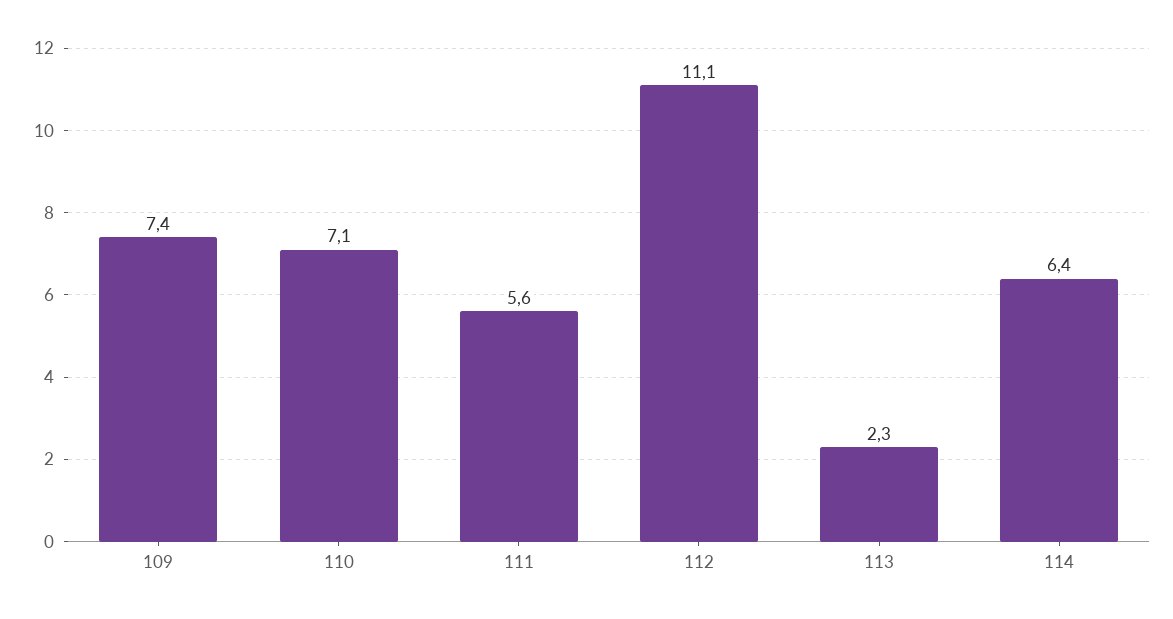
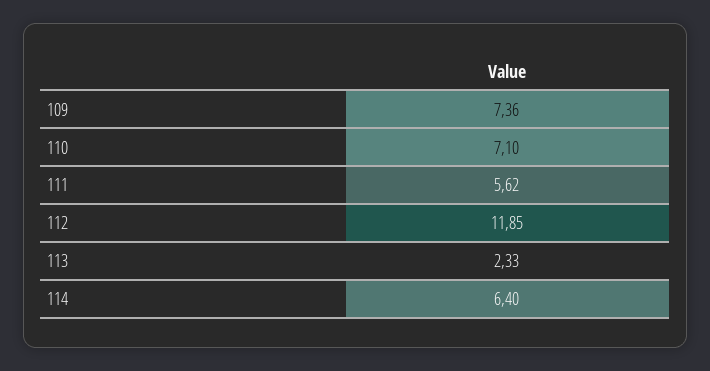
112: 11.1 -> 11.85

